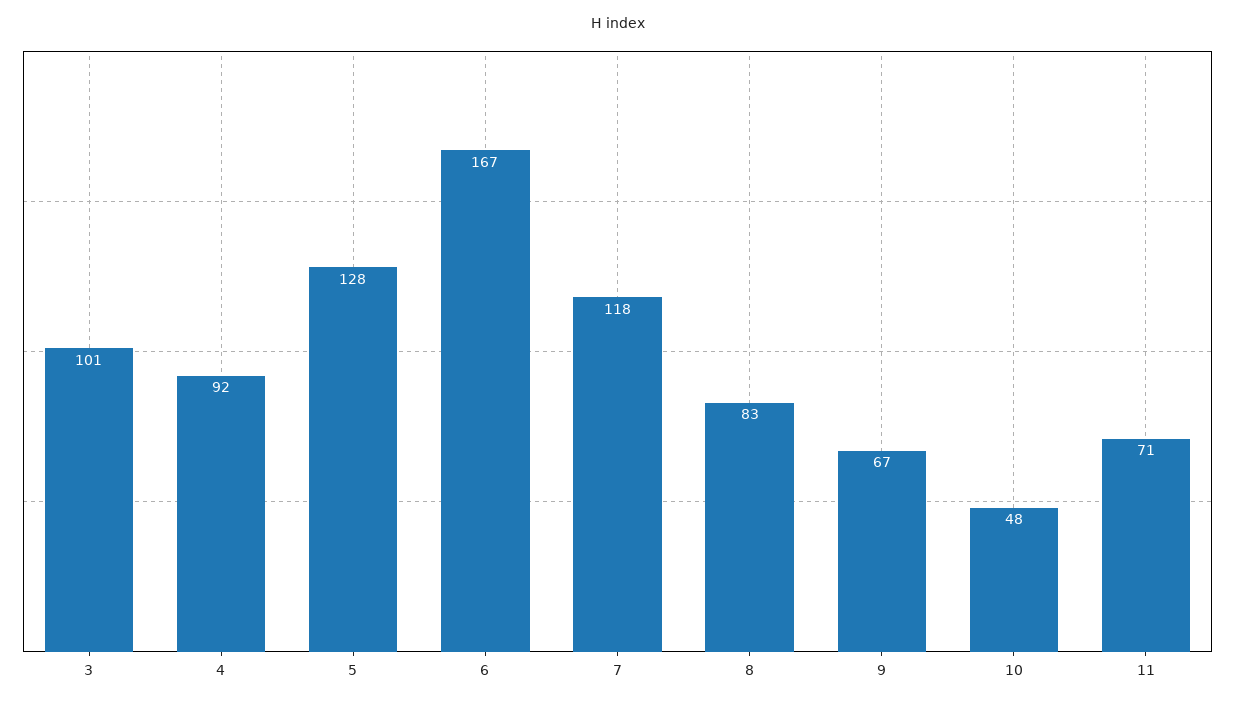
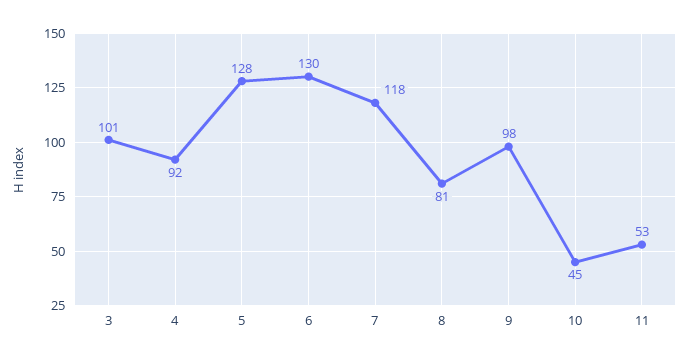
6: 167 -> 130
8: 83 -> 81
9: 67 -> 98
10: 48 -> 45
11: 71 -> 53

